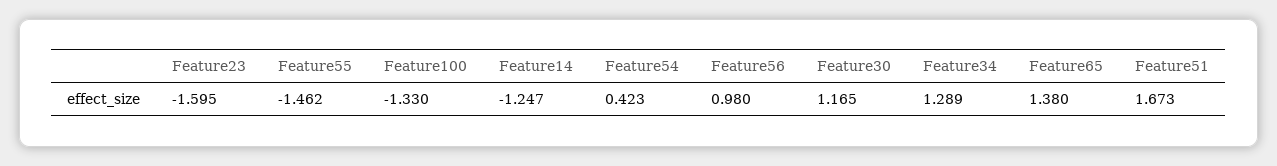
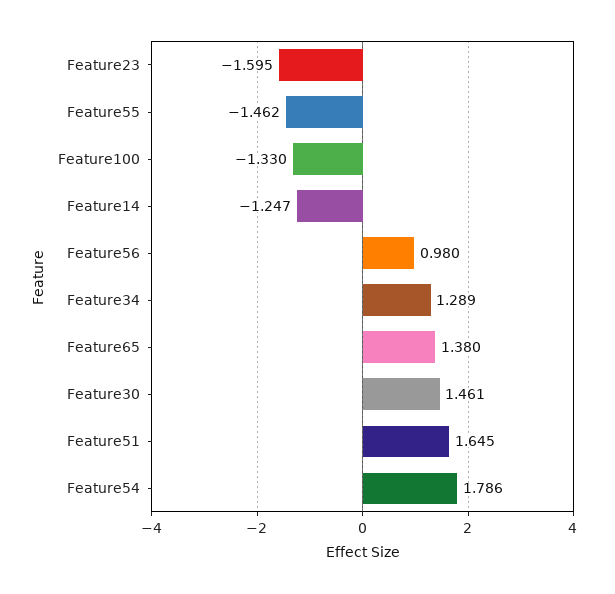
Feature54: 0.423 -> 1.786
Feature30: 1.165 -> 1.461
Feature51: 1.673 -> 1.645

